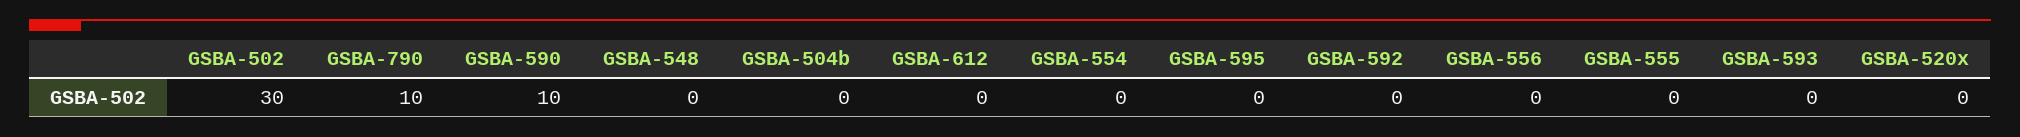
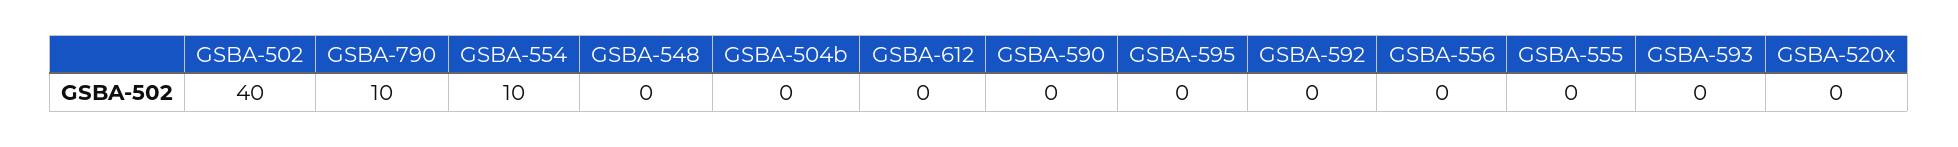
GSBA-502: 30 -> 40
GSBA-590: 10 -> 0
GSBA-554: 0 -> 10

